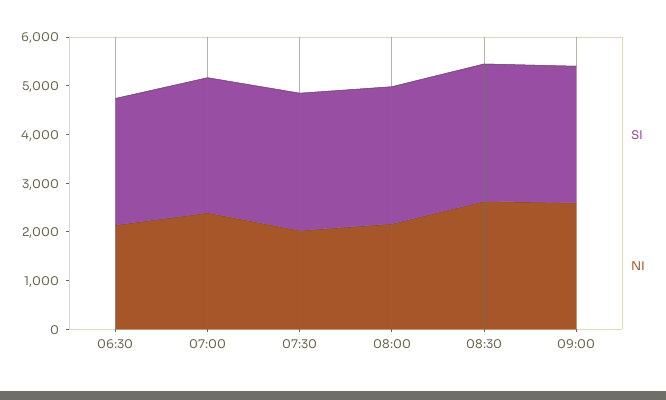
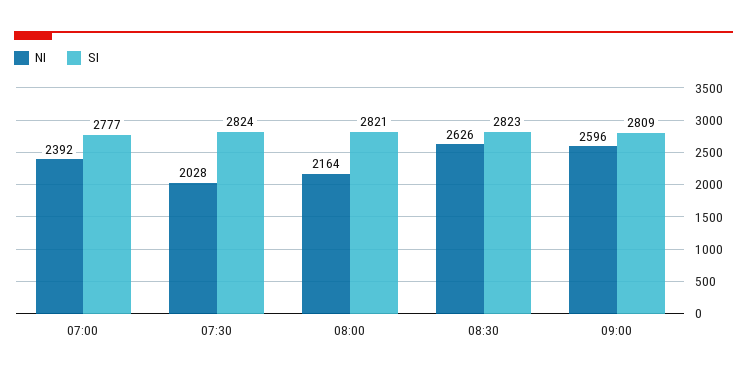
SI, 06:30: 2600 -> none
NI, 06:30: 2200 -> none

